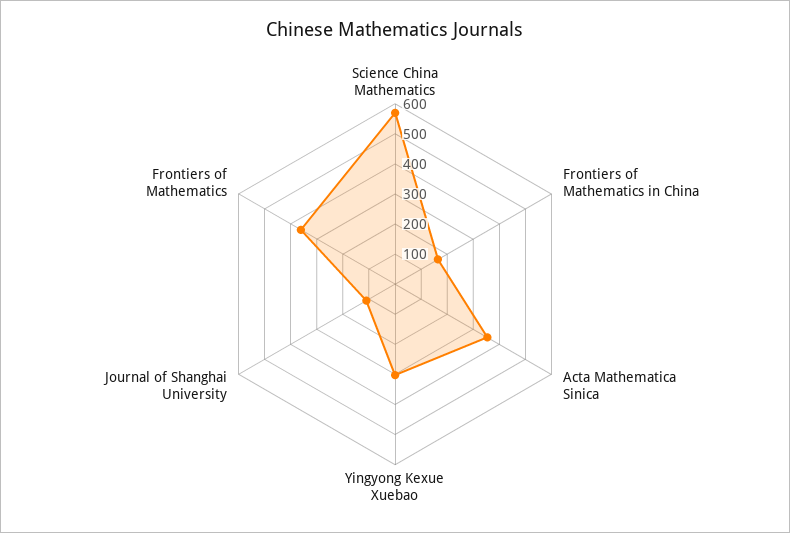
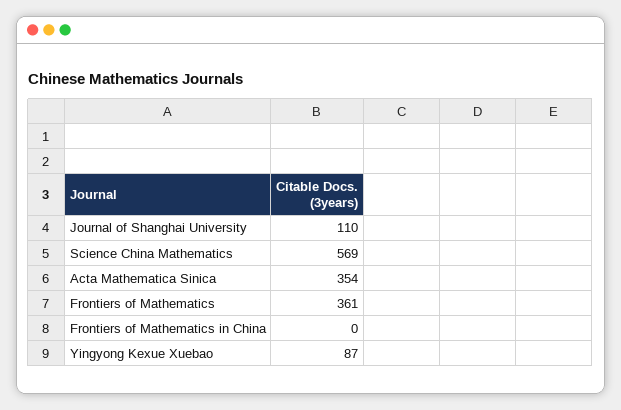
Frontiers of Mathematics in China: 150 -> 0
Yingyong Kexue Xuebao: 300 -> 87

